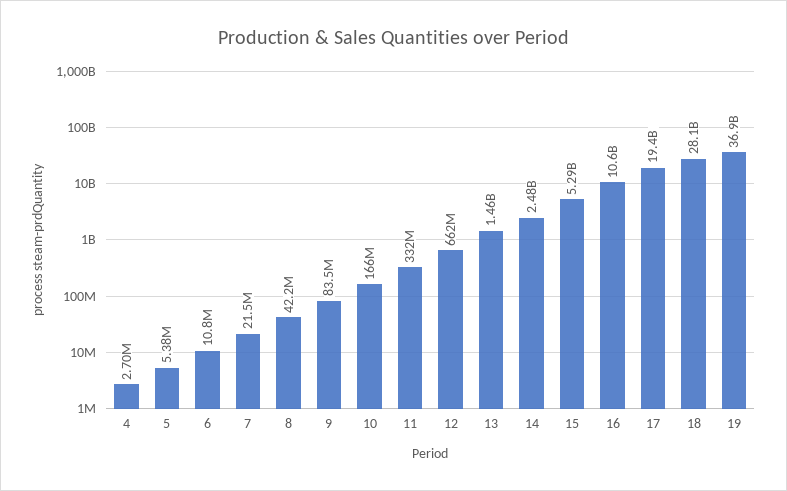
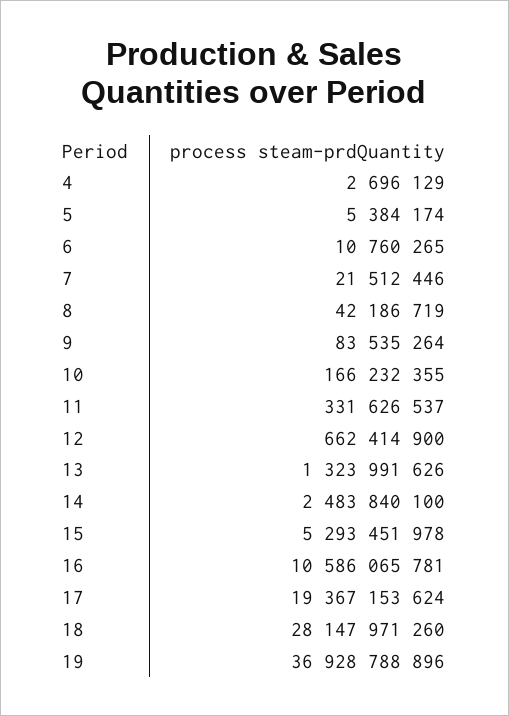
13: 1460000000 -> 1323991626

